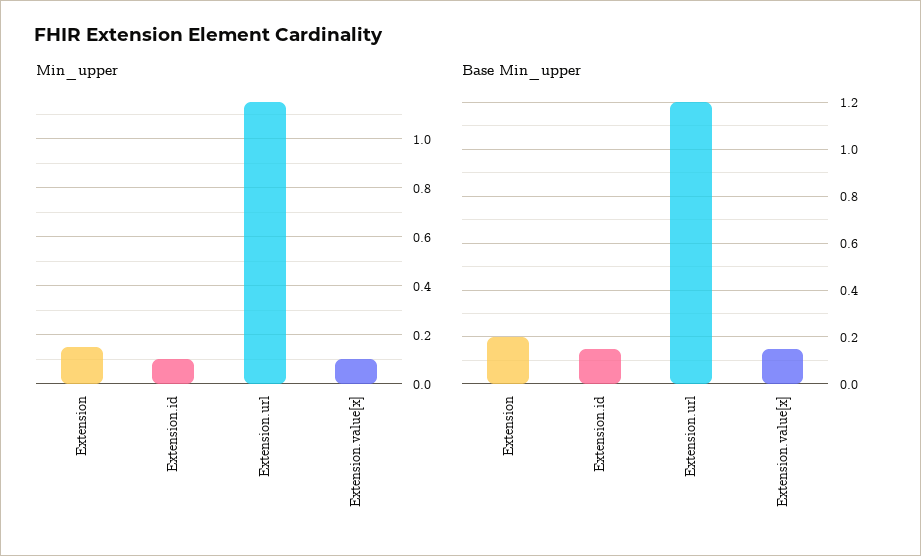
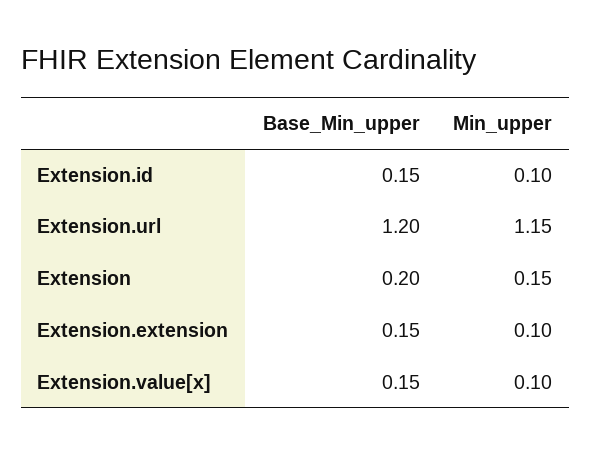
Base Min_upper, Extension.extension: none -> 0.15
Min_upper, Extension.extension: none -> 0.1

